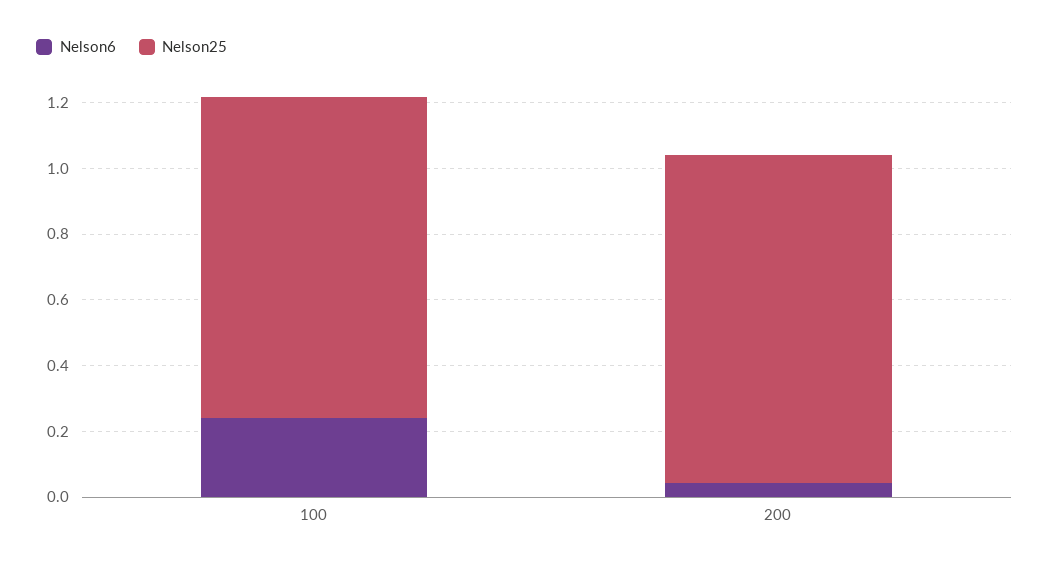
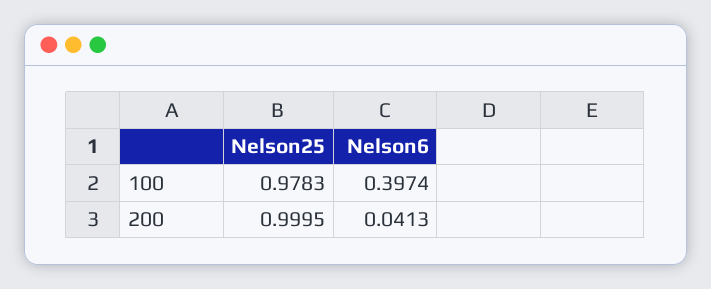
Nelson6, 100: 0.25 -> 0.3974

